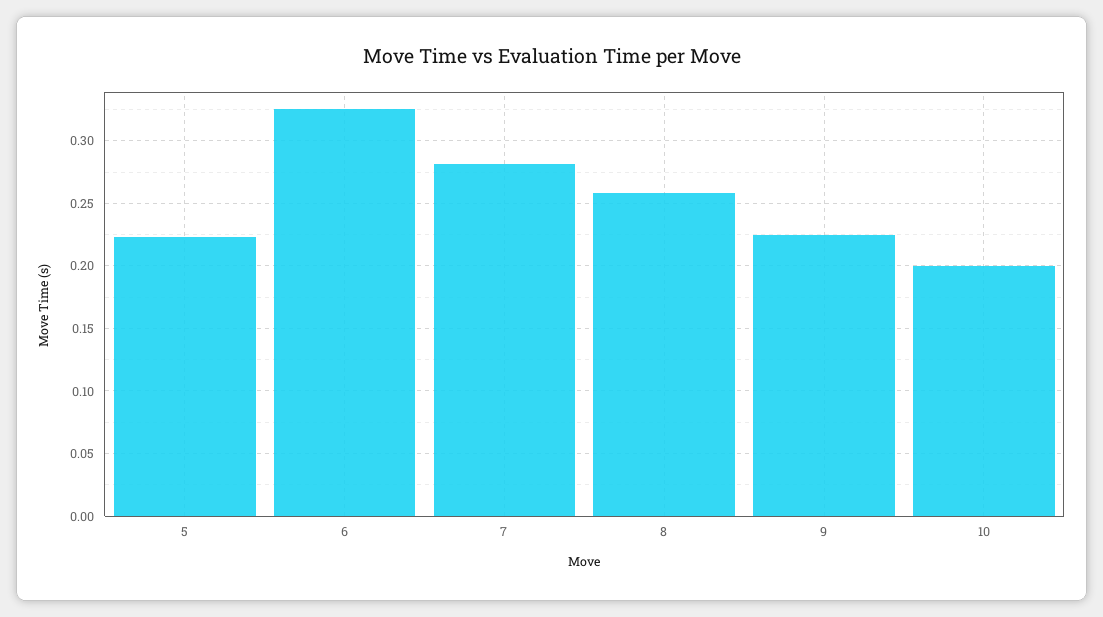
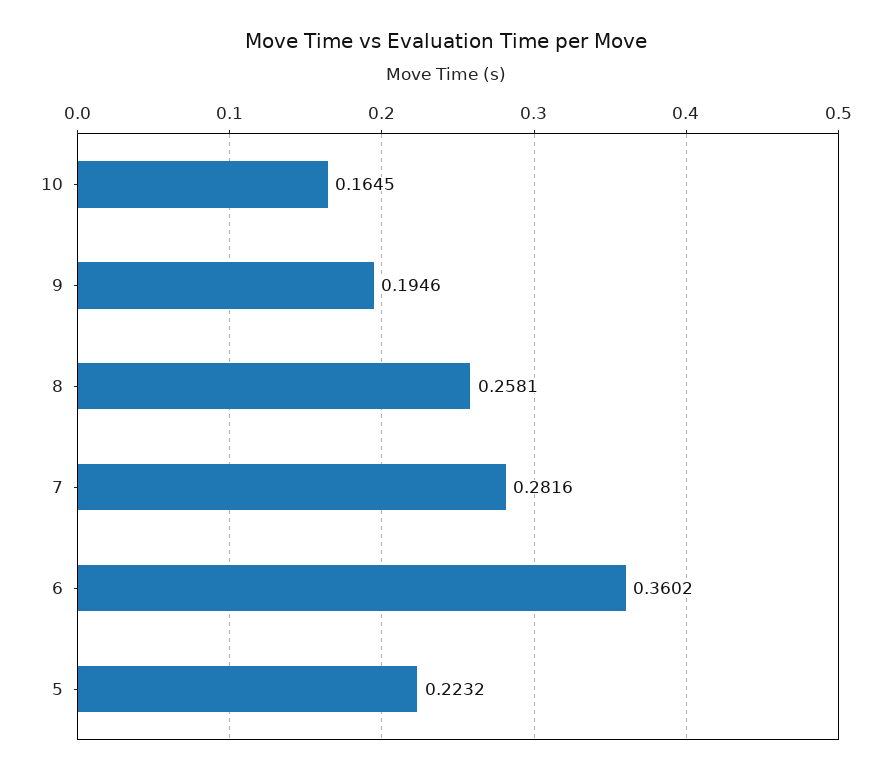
6: 0.325 -> 0.3602
9: 0.225 -> 0.1946
10: 0.2 -> 0.1645

